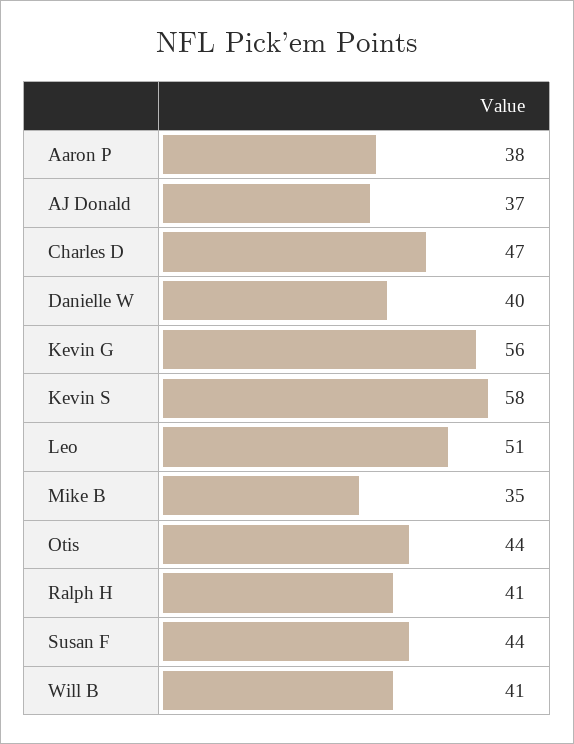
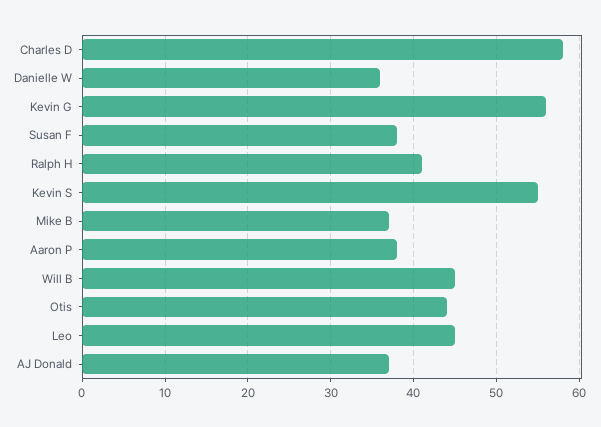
Charles D: 47 -> 58
Danielle W: 40 -> 36
Kevin S: 58 -> 55
Leo: 51 -> 45
Mike B: 35 -> 37
Susan F: 44 -> 38
Will B: 41 -> 45

